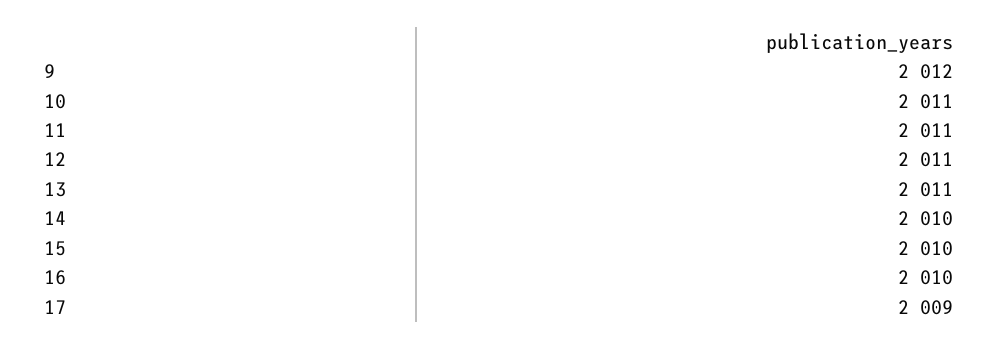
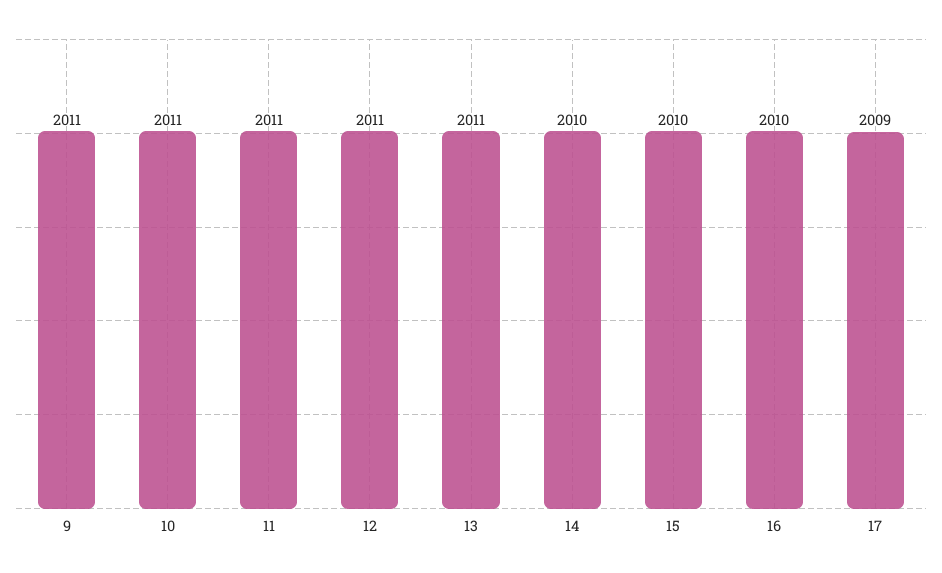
9: 2012 -> 2011

